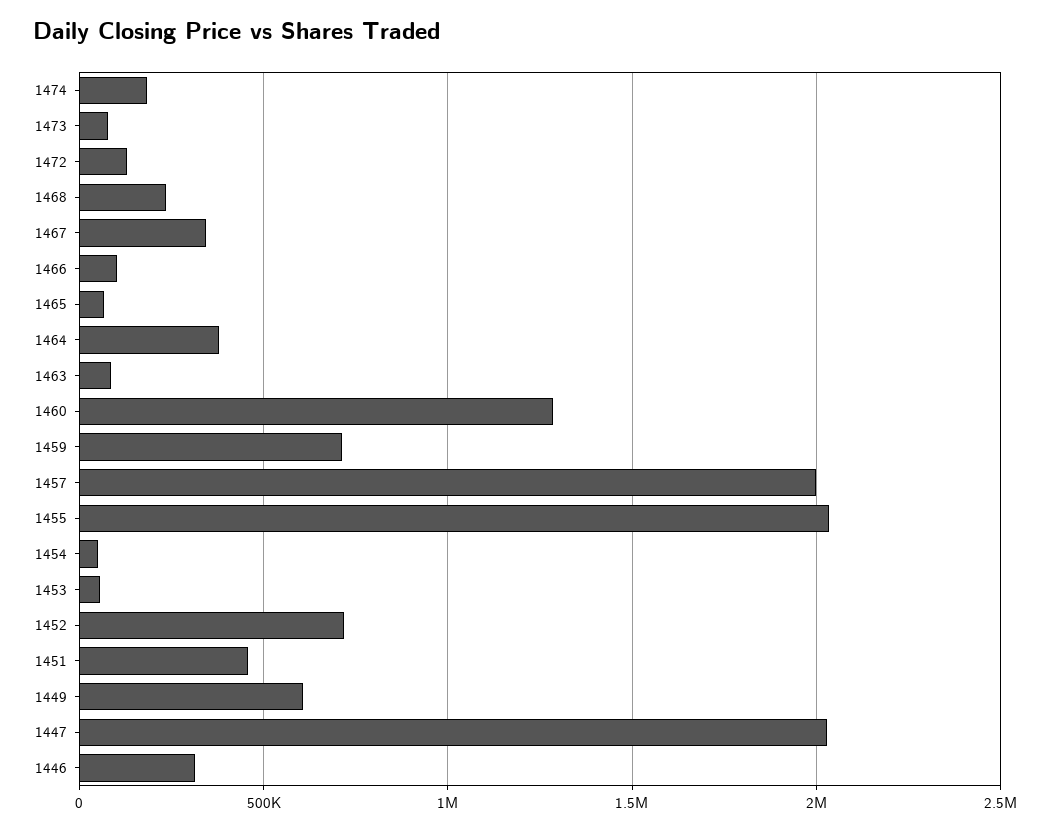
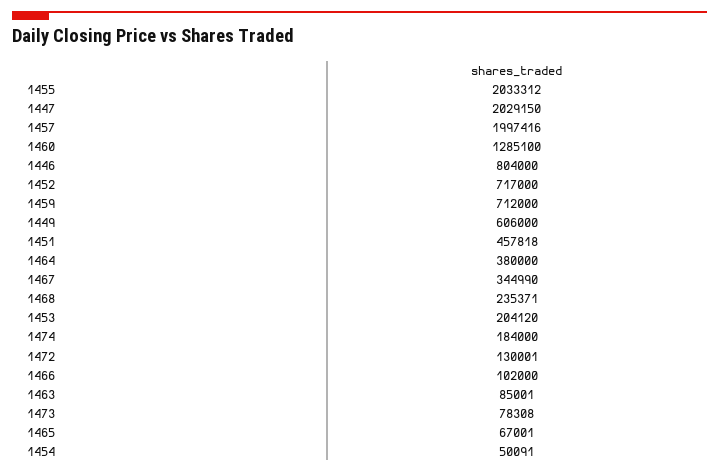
1453: 50000 -> 204120
1446: 300000 -> 804000

